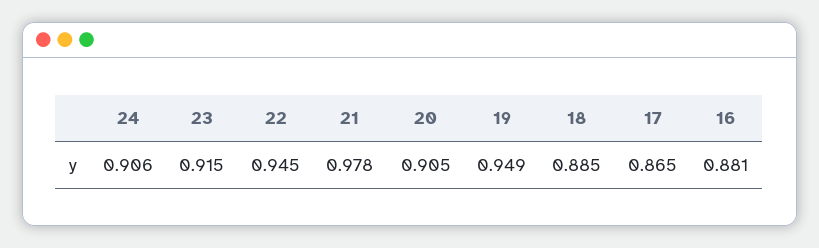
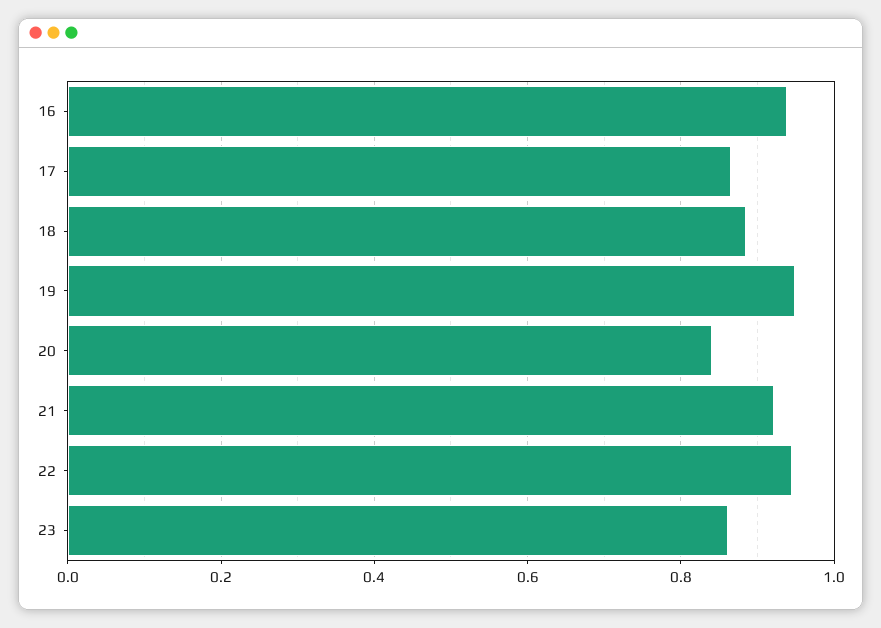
24: 0.906 -> none
23: 0.915 -> 0.86
21: 0.978 -> 0.92
20: 0.905 -> 0.84
16: 0.881 -> 0.94

